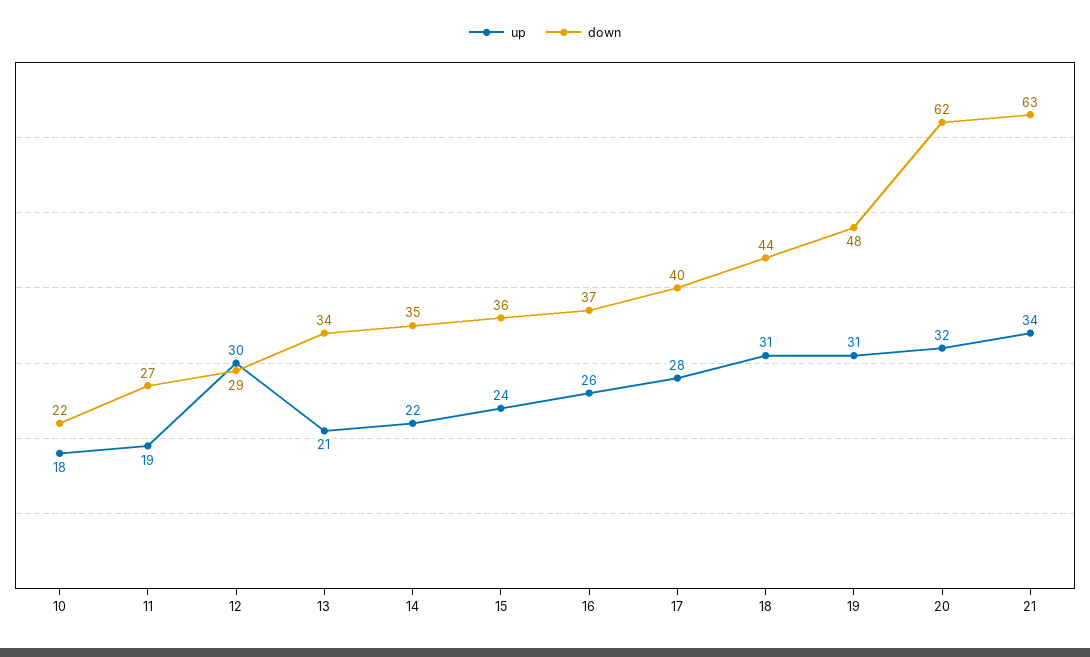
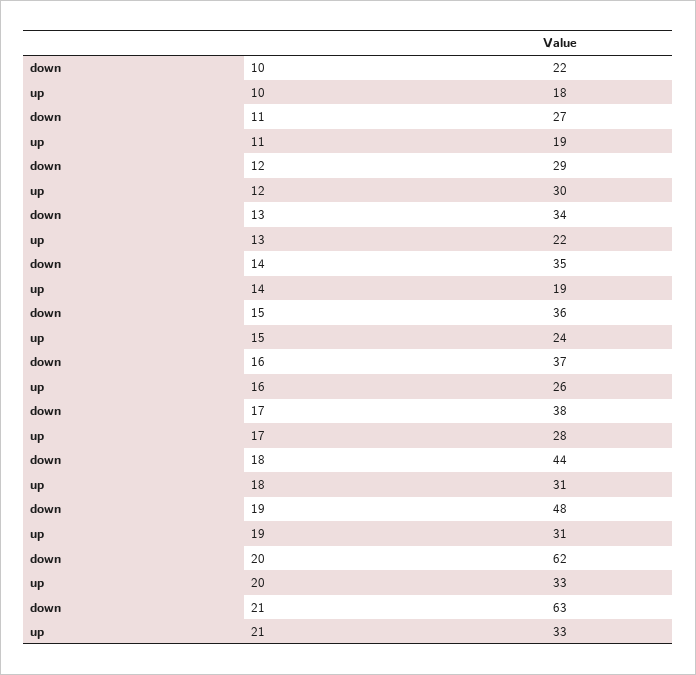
up, 13: 21 -> 22
up, 14: 22 -> 19
down, 17: 40 -> 38
up, 20: 32 -> 33
up, 21: 34 -> 33

